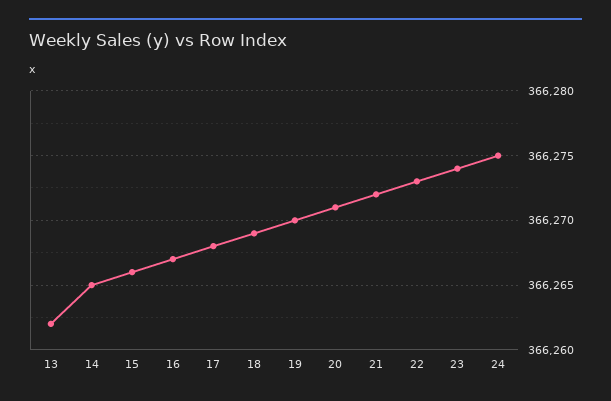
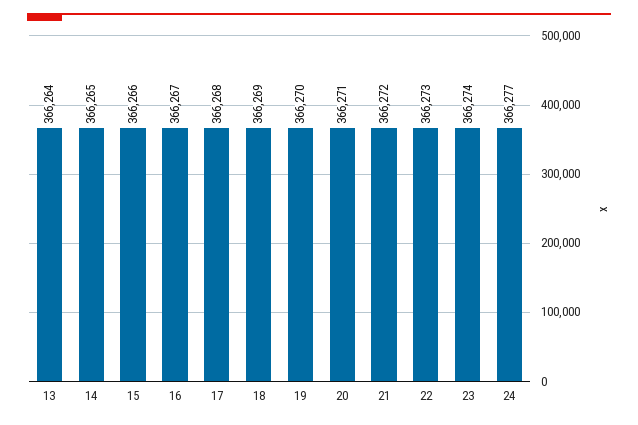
13: 366262 -> 366264
24: 366275 -> 366277

